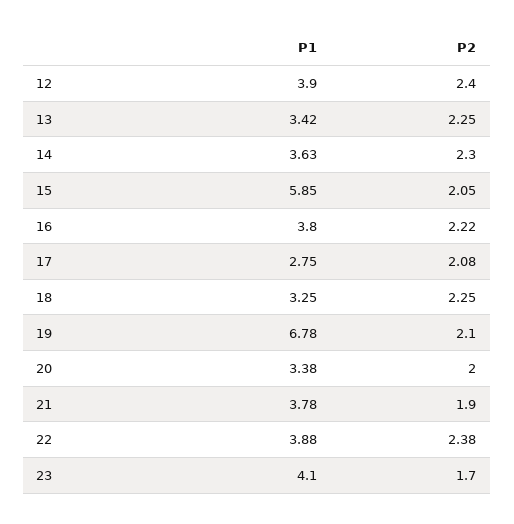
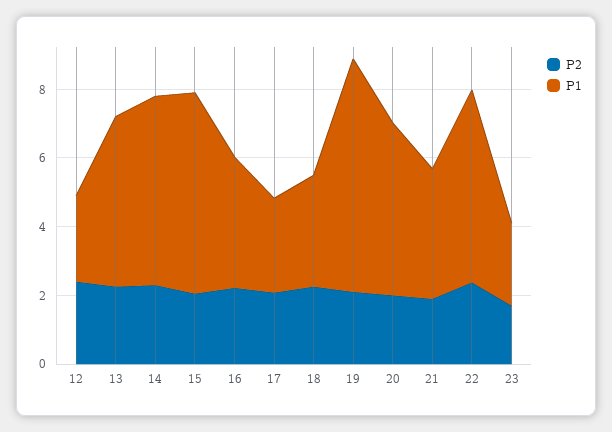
P1, 12: 3.9 -> 2.5
P1, 13: 3.42 -> 5
P1, 14: 3.63 -> 5.5
P1, 20: 3.38 -> 5
P1, 22: 3.88 -> 5.5
P1, 23: 4.1 -> 2.5

